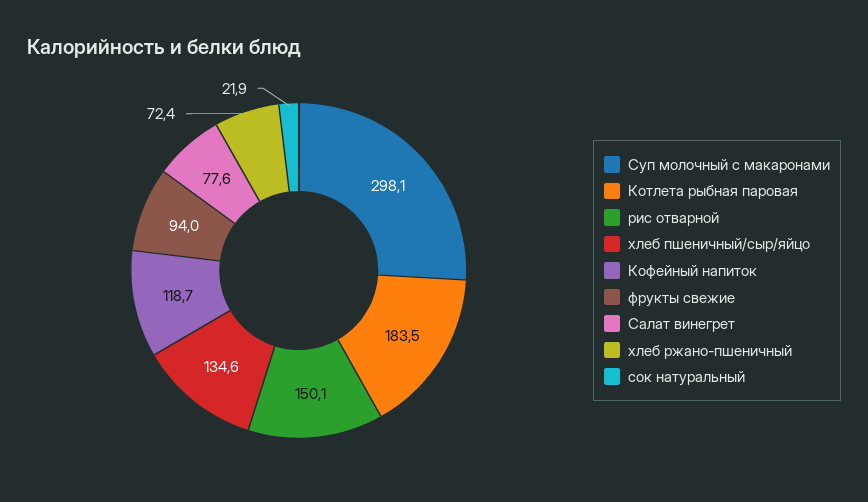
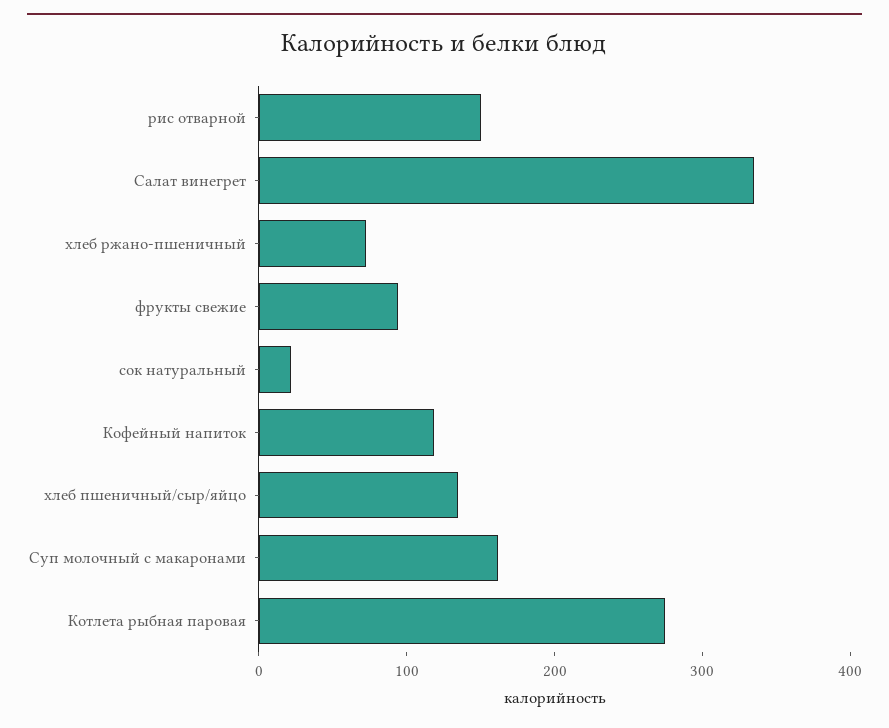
Суп молочный с макаронами: 298.1 -> 160
Котлета рыбная паровая: 183.5 -> 280
Салат винегрет: 77.6 -> 340

